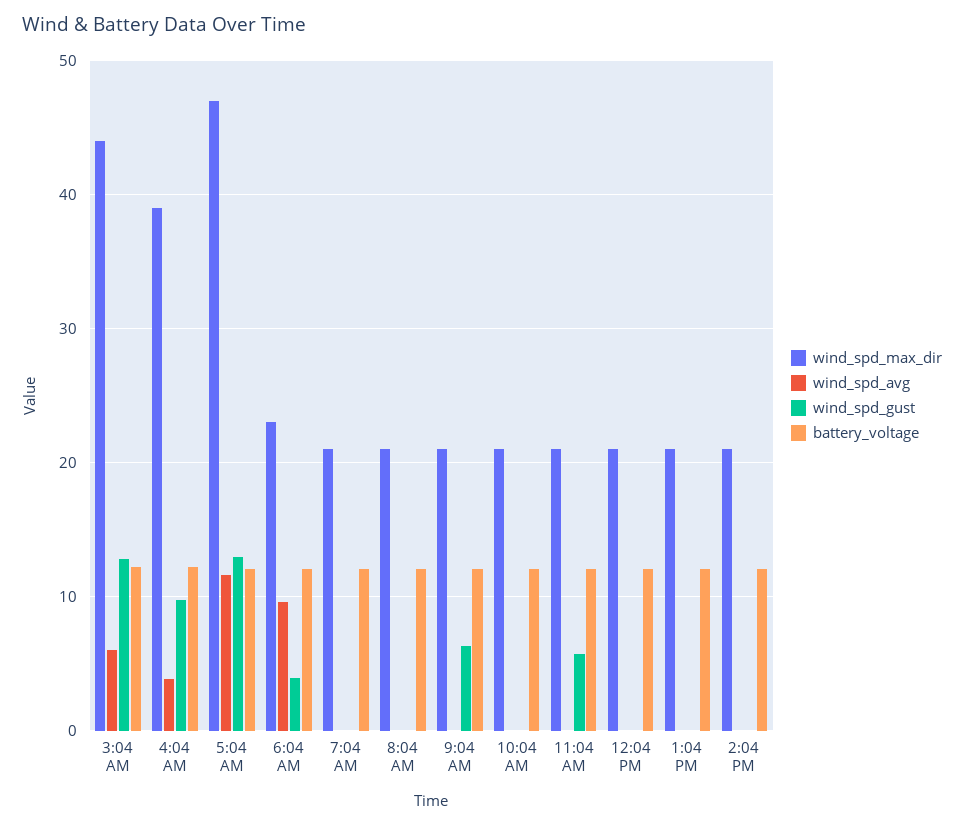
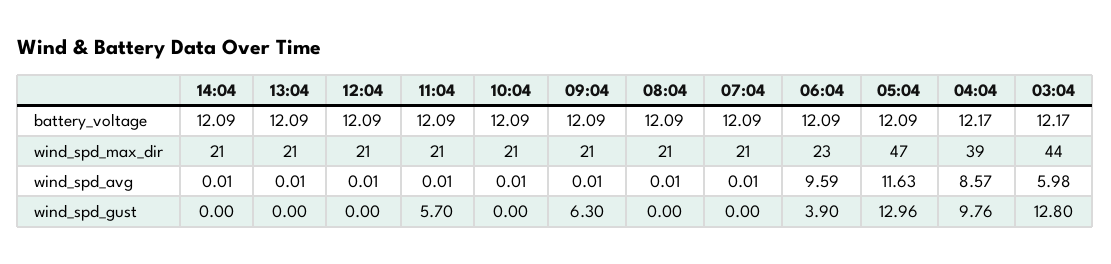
wind_spd_avg, 4:04 AM: 4 -> 8.57

